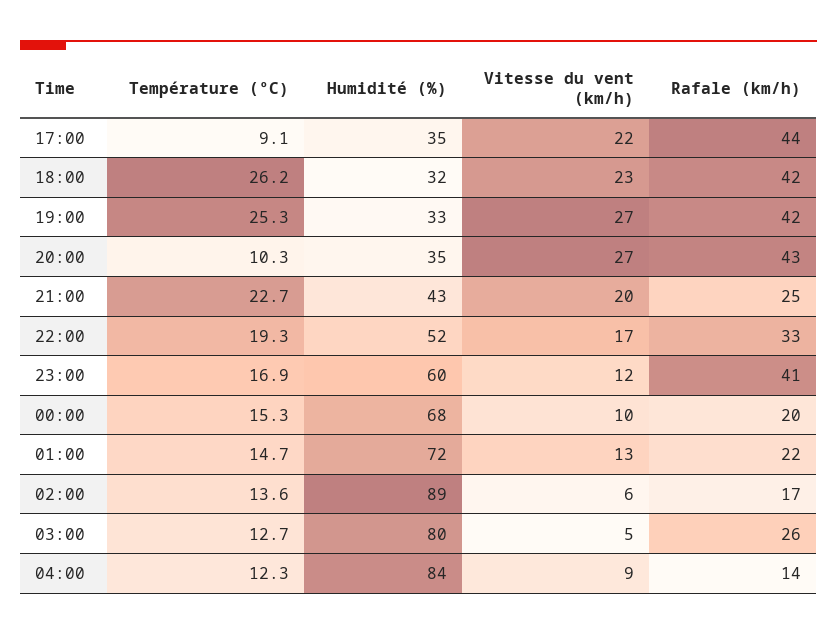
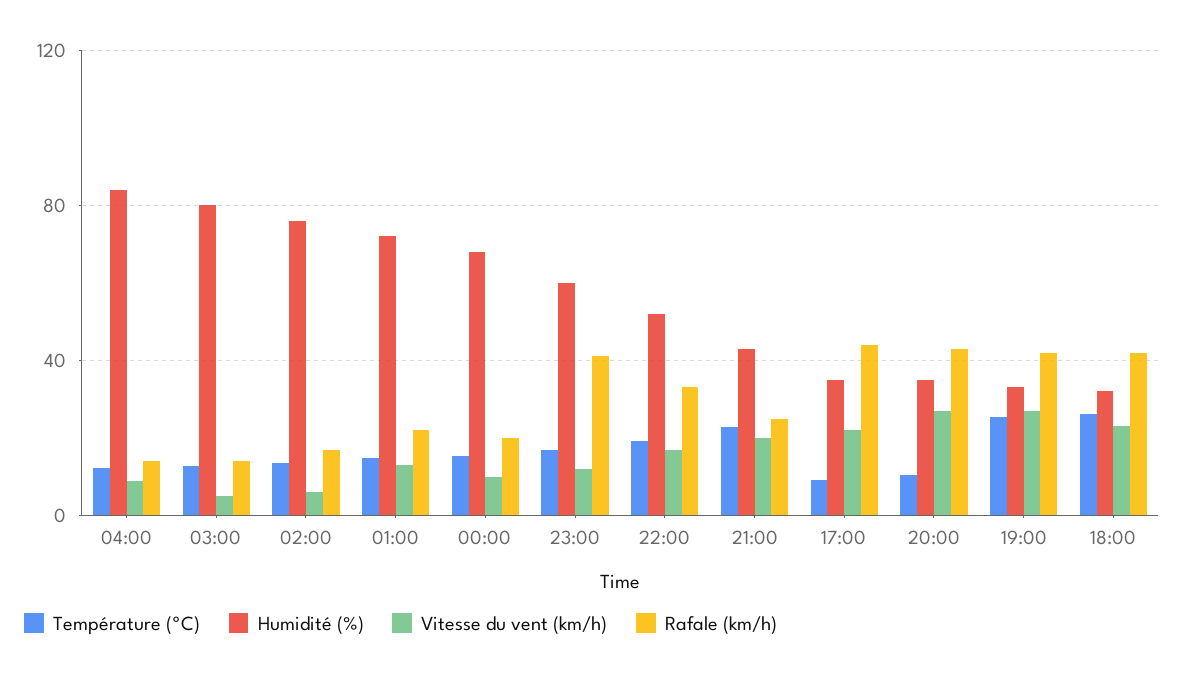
Humidité (%), 02:00: 89 -> 75
Rafale (km/h), 03:00: 26 -> 15

